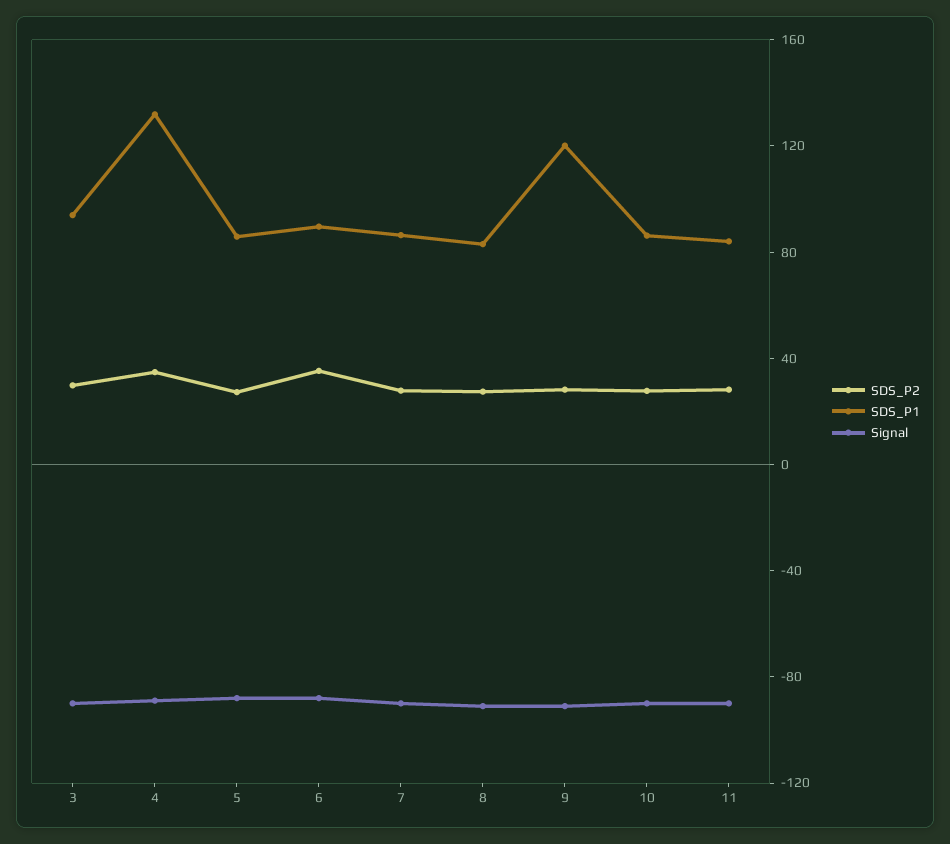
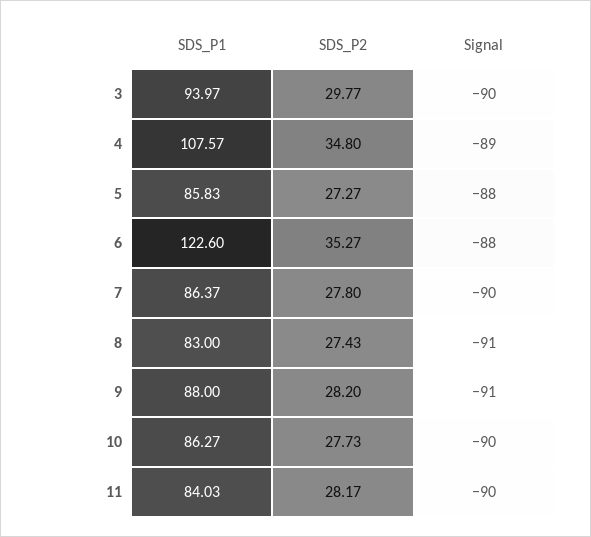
SDS_P1, 4: 130 -> 107.57
SDS_P1, 6: 90 -> 122.6
SDS_P1, 9: 120 -> 88

